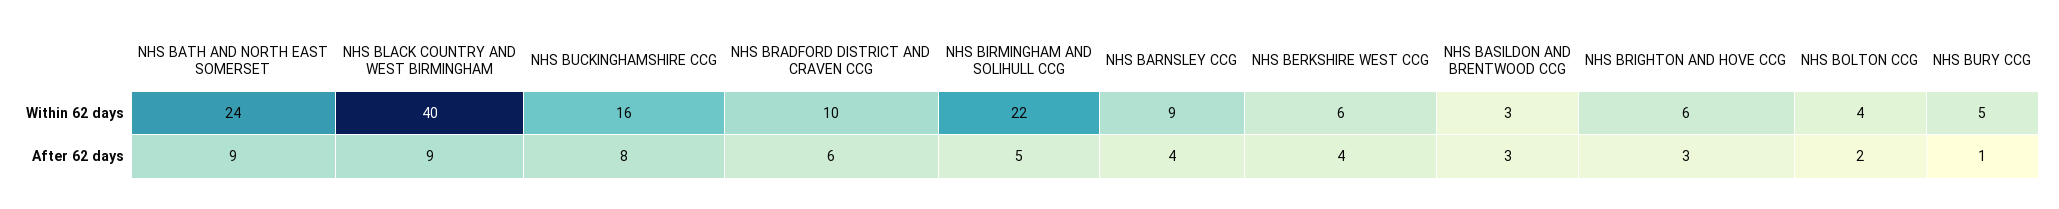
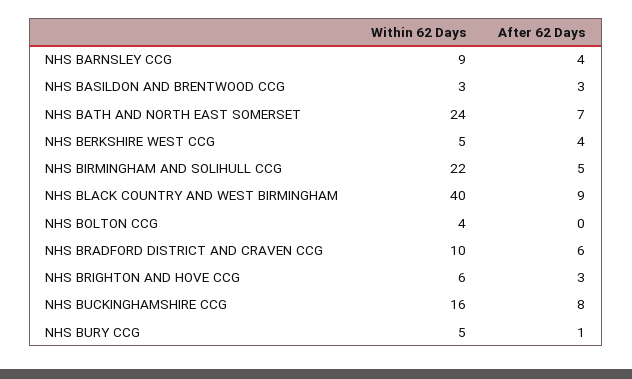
NHS BERKSHIRE WEST CCG, Within 62 days: 6 -> 5
NHS BATH AND NORTH EAST SOMERSET, After 62 days: 9 -> 7
NHS BOLTON CCG, After 62 days: 2 -> 0

